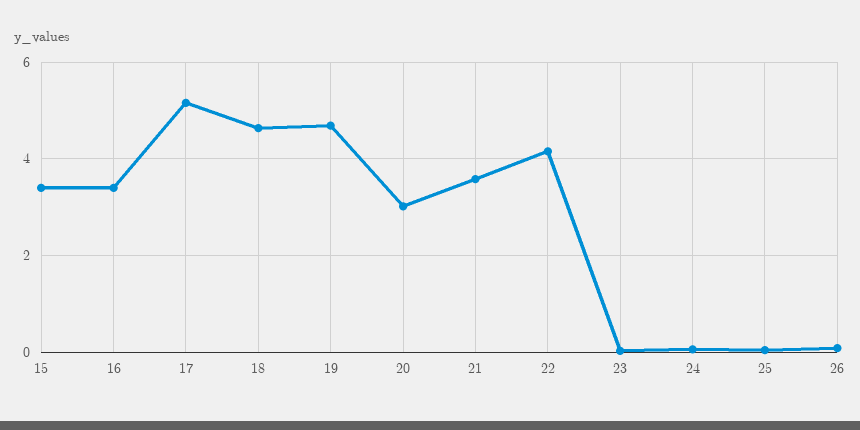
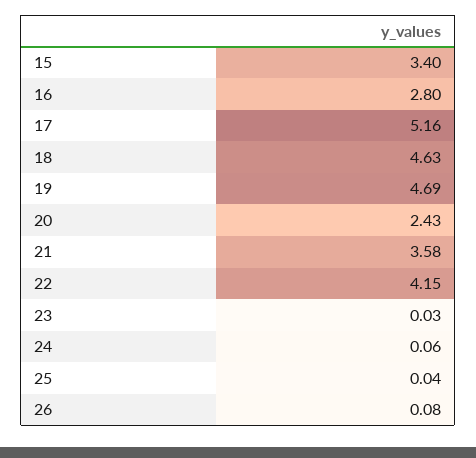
16: 3.4 -> 2.8
20: 3 -> 2.43

